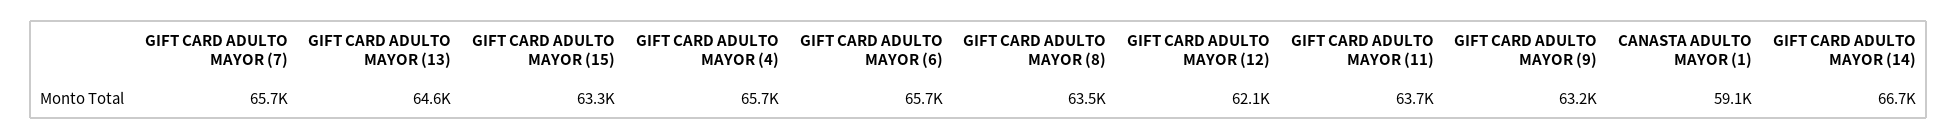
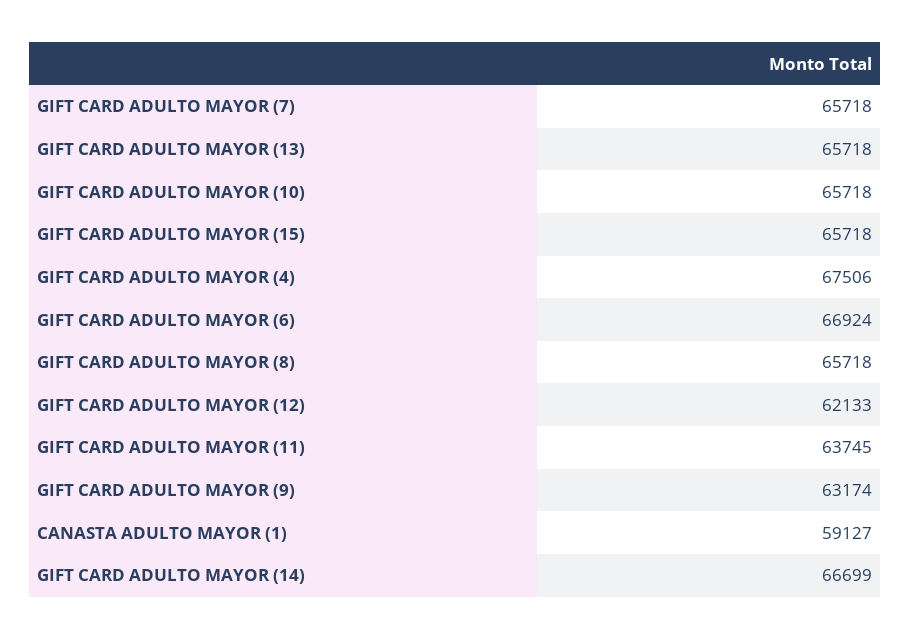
GIFT CARD ADULTO MAYOR (13): 64600 -> 65718
GIFT CARD ADULTO MAYOR (15): 63300 -> 65718
GIFT CARD ADULTO MAYOR (4): 65700 -> 67506
GIFT CARD ADULTO MAYOR (6): 65700 -> 66924
GIFT CARD ADULTO MAYOR (8): 63500 -> 65718
GIFT CARD ADULTO MAYOR (10): none -> 65718

